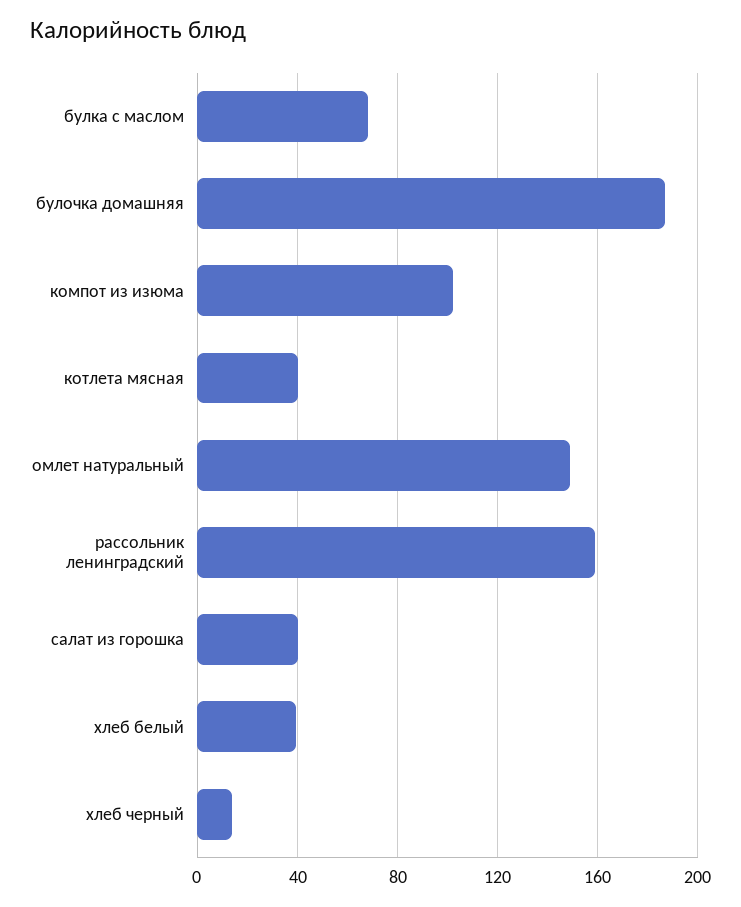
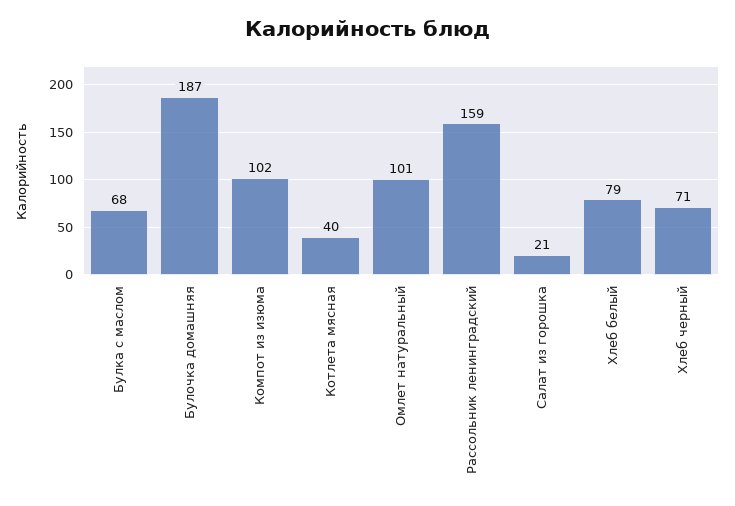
омлет натуральный: 150 -> 101
салат из горошка: 40 -> 21
хлеб белый: 40 -> 79
хлеб черный: 15 -> 71

